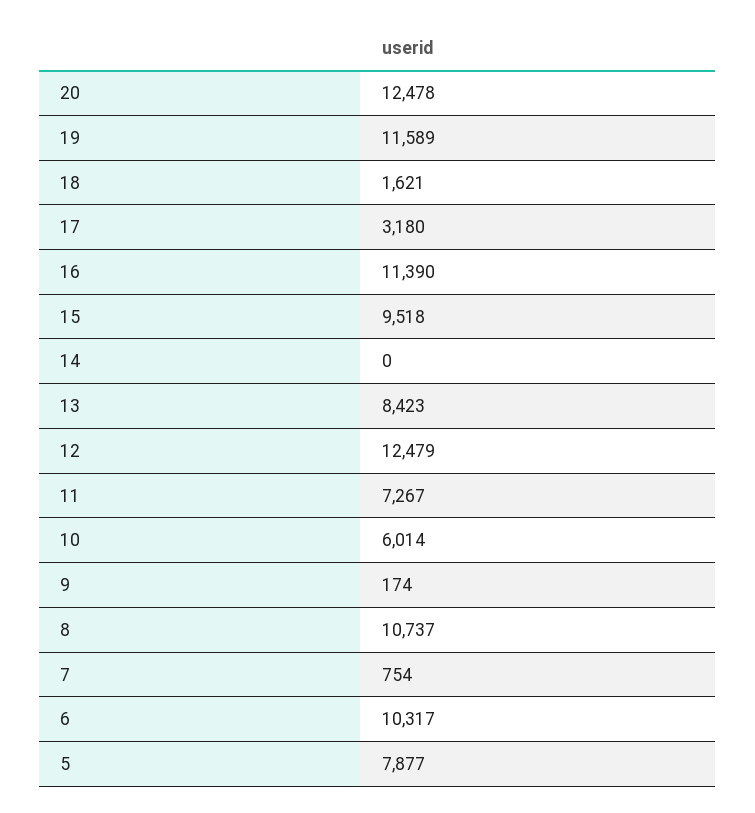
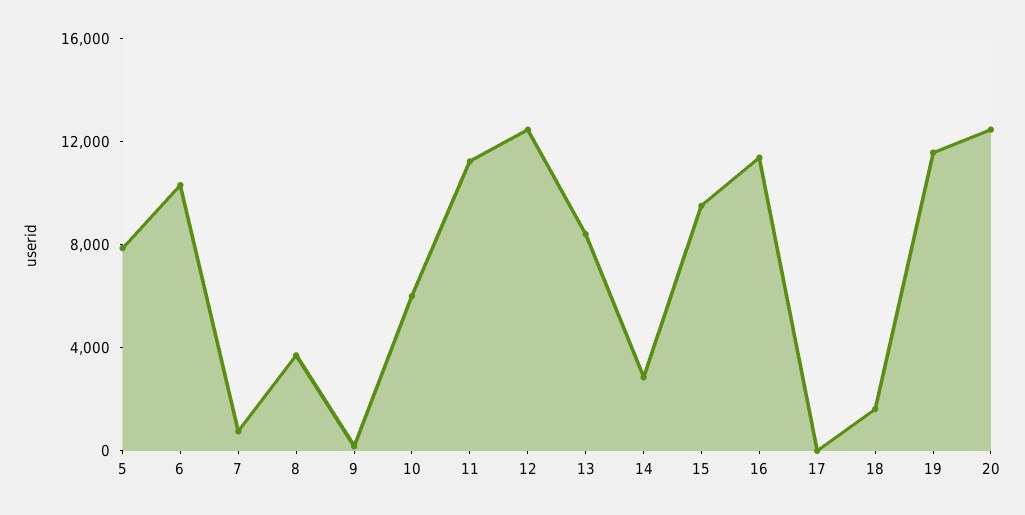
17: 3180 -> 0
14: 0 -> 3000
11: 7267 -> 11000
8: 10737 -> 4000

